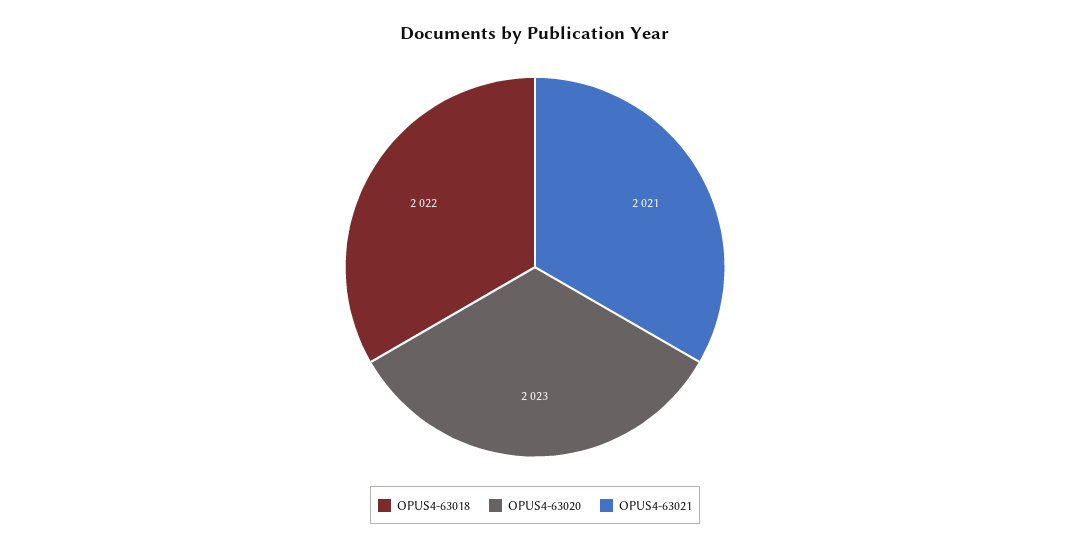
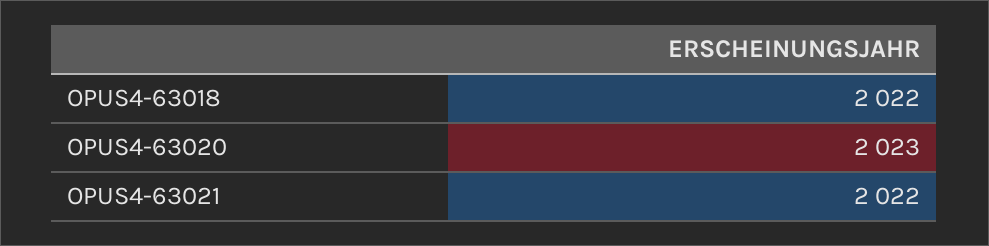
OPUS4-63021: 2021 -> 2022

